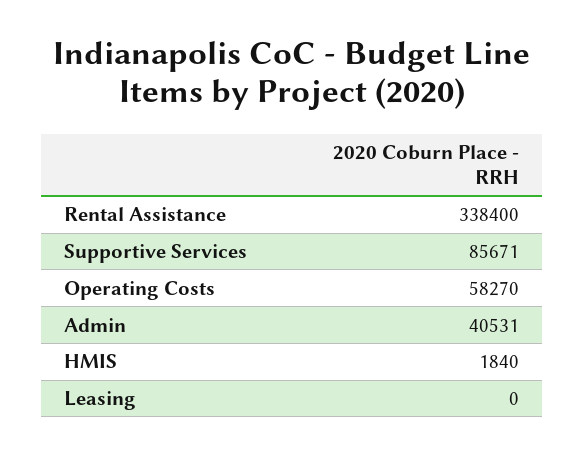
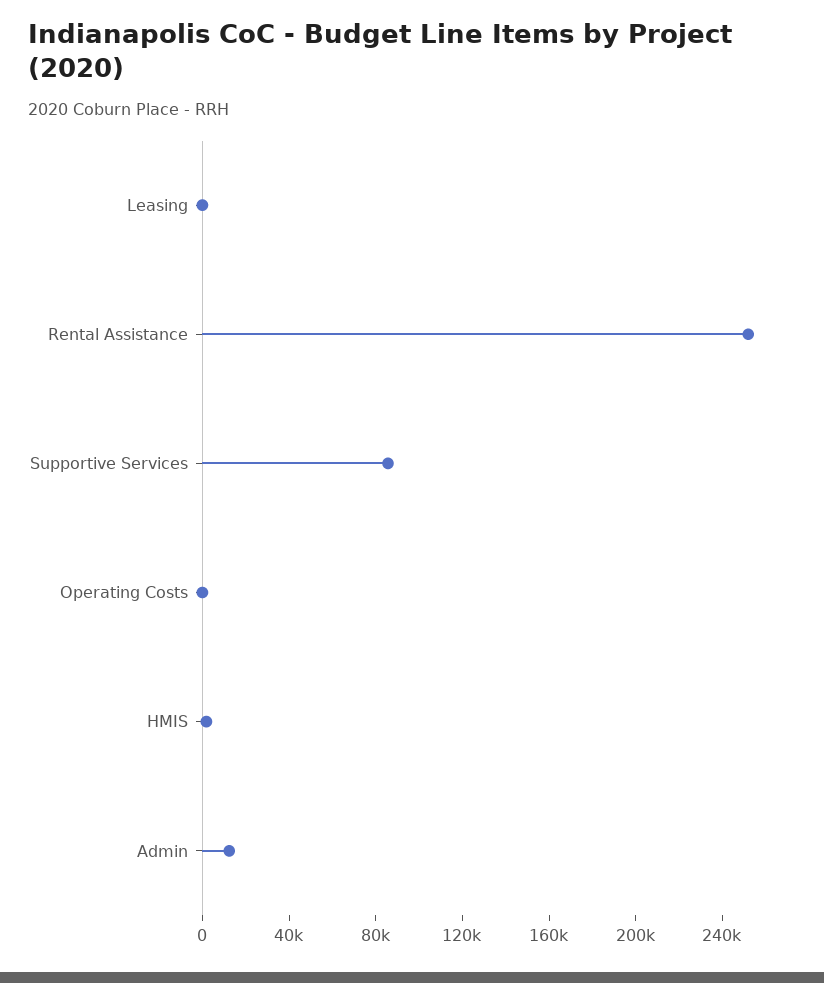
Rental Assistance: 338400 -> 250000
Operating Costs: 58270 -> 0
Admin: 40531 -> 10000

